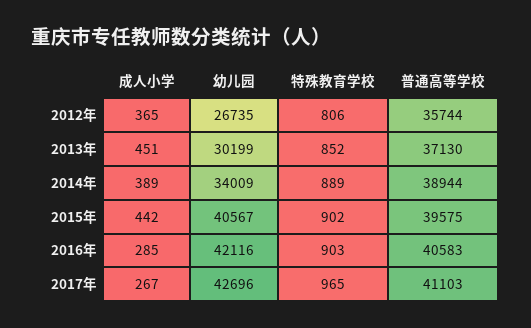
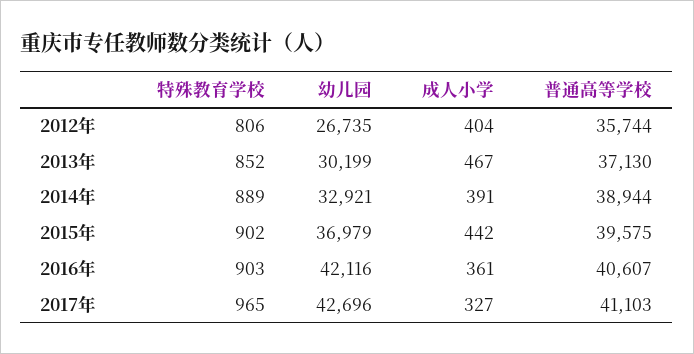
成人小学, 2012年: 365 -> 404
成人小学, 2013年: 451 -> 467
成人小学, 2014年: 389 -> 391
幼儿园, 2014年: 34009 -> 32921
幼儿园, 2015年: 40567 -> 36979
成人小学, 2016年: 285 -> 361
普通高等学校, 2016年: 40583 -> 40607
成人小学, 2017年: 267 -> 327

